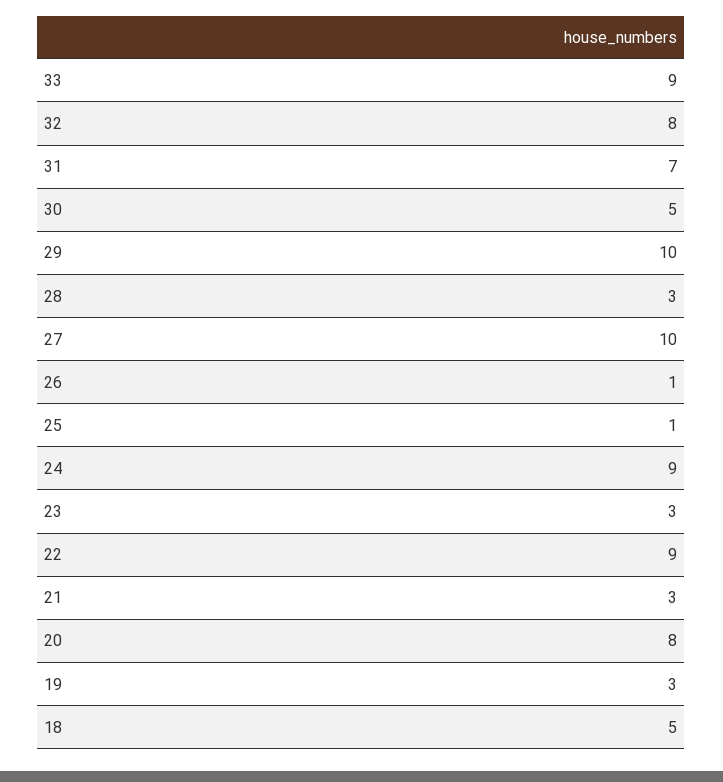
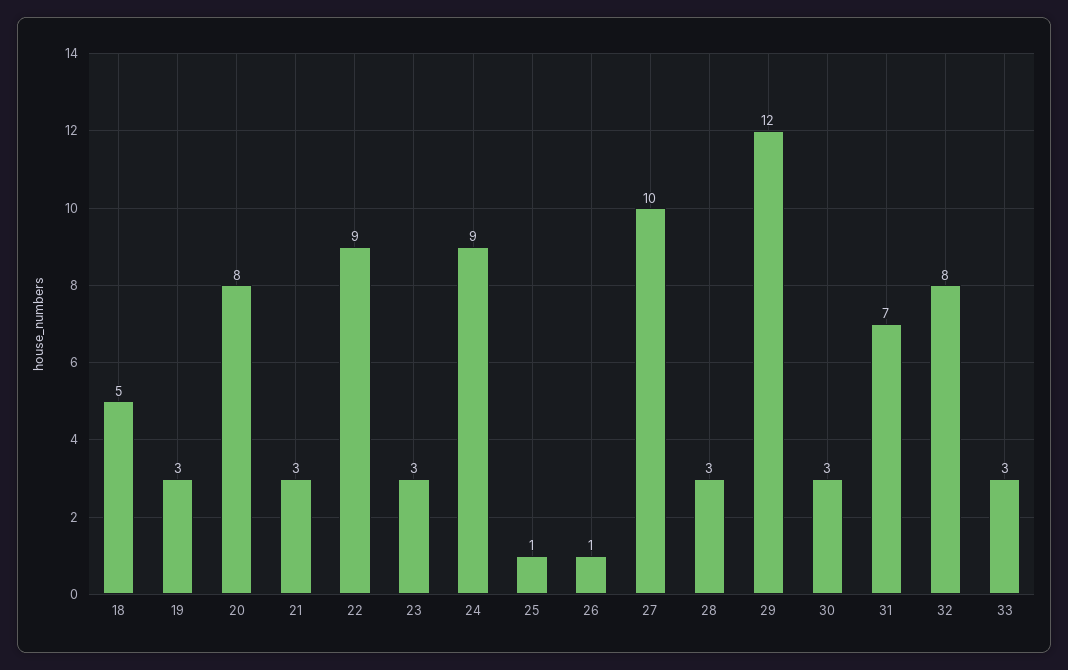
33: 9 -> 3
30: 5 -> 3
29: 10 -> 12

